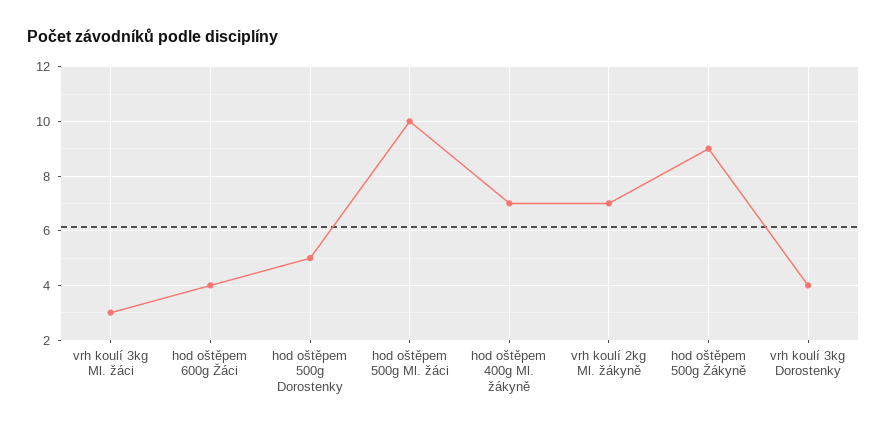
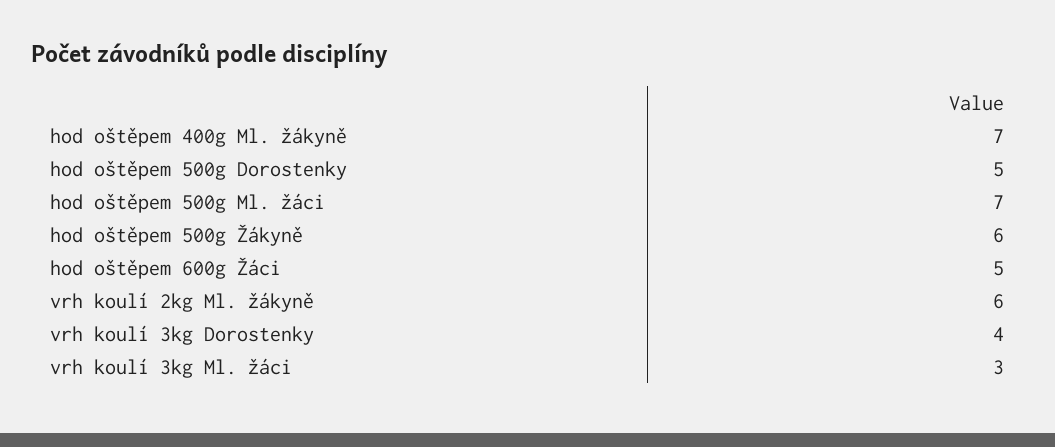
hod oštěpem 600g Žáci: 4 -> 5
hod oštěpem 500g Ml. žáci: 10 -> 7
vrh koulí 2kg Ml. žákyně: 7 -> 6
hod oštěpem 500g Žákyně: 9 -> 6

